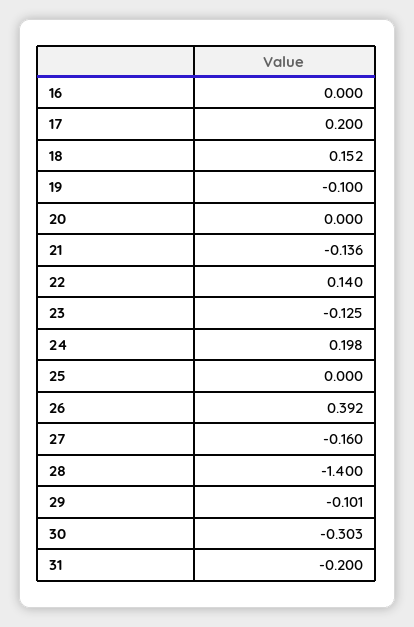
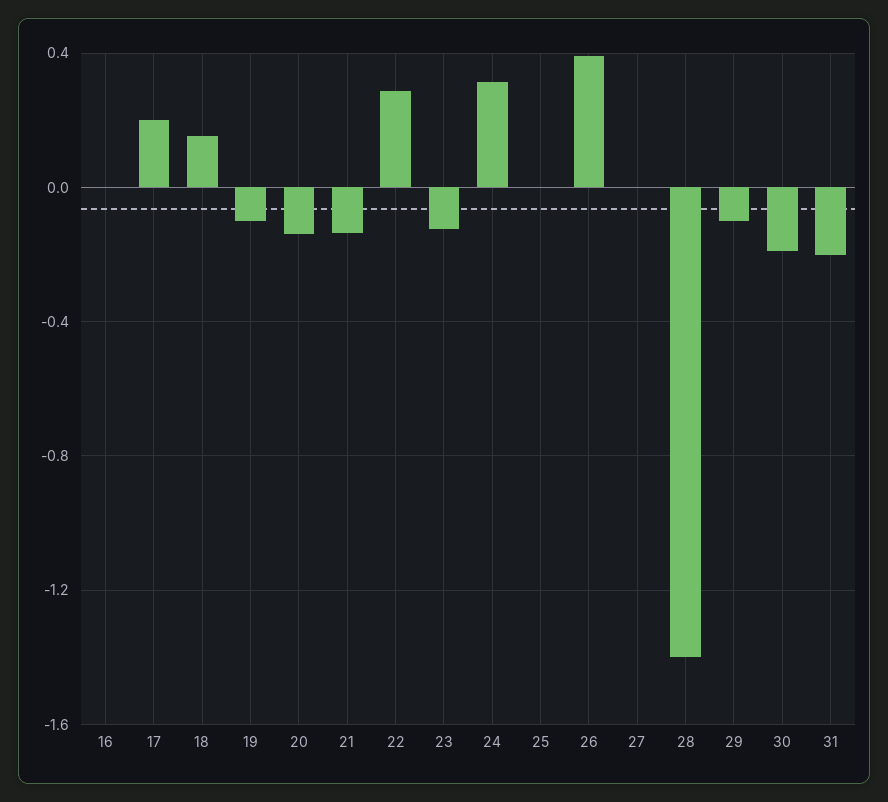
20: 0 -> -0.15
22: 0.14 -> 0.3
24: 0.198 -> 0.3
27: -0.16 -> 0
30: -0.303 -> -0.2

